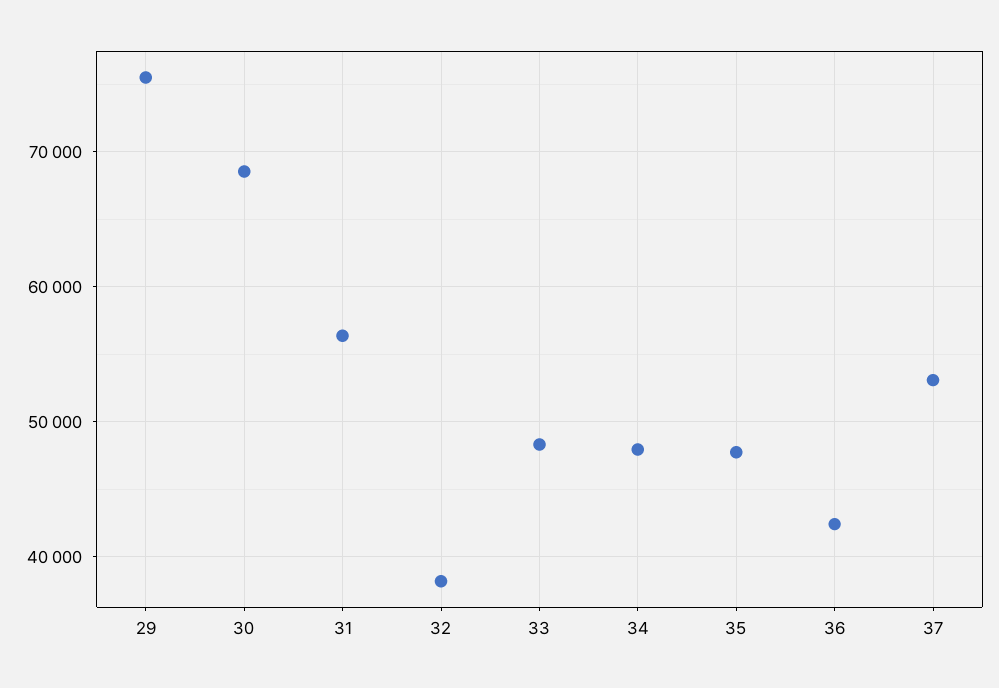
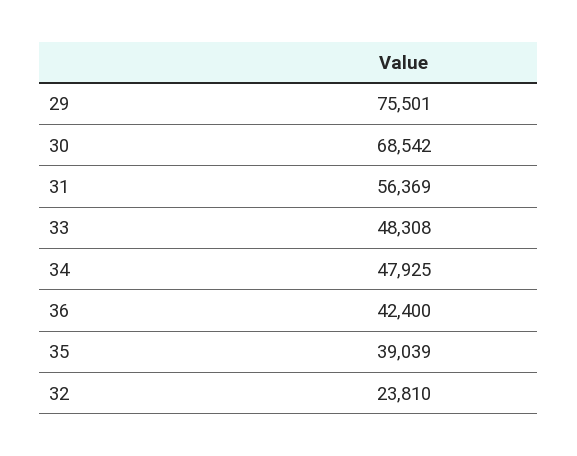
32: 38000 -> 23810
35: 48000 -> 39039
37: 53000 -> none

